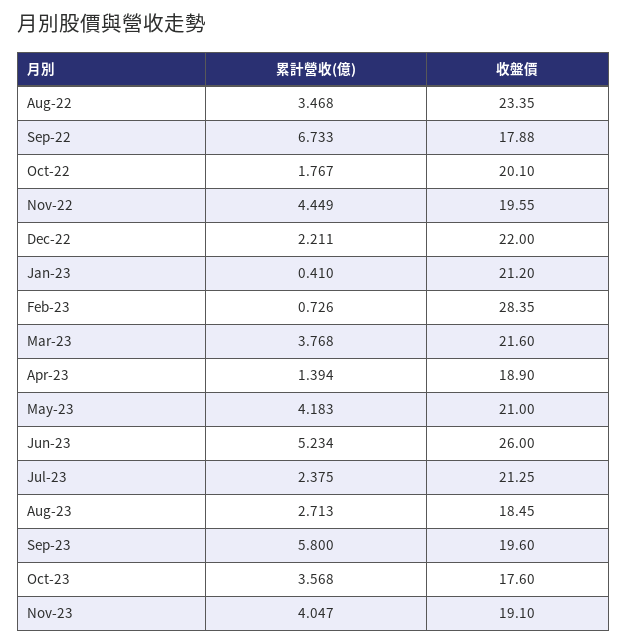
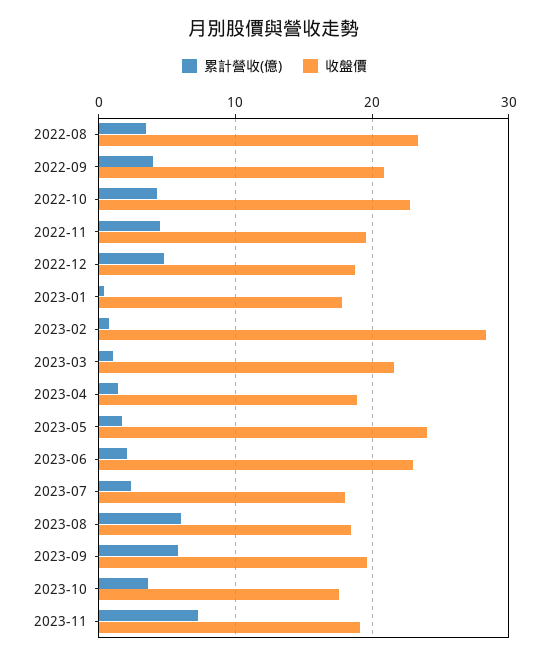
累計營收(億), Sep-22: 6.733 -> 4
收盤價, Sep-22: 17.88 -> 21
累計營收(億), Oct-22: 1.767 -> 4
收盤價, Oct-22: 20.1 -> 23
累計營收(億), Dec-22: 2.211 -> 5
收盤價, Dec-22: 22 -> 19
收盤價, Jan-23: 21.2 -> 18
累計營收(億), Mar-23: 3.768 -> 1
累計營收(億), May-23: 4.183 -> 2
收盤價, May-23: 21 -> 24
累計營收(億), Jun-23: 5.234 -> 2
收盤價, Jun-23: 26 -> 23
收盤價, Jul-23: 21.25 -> 18
累計營收(億), Aug-23: 2.713 -> 6
累計營收(億), Nov-23: 4.047 -> 7

